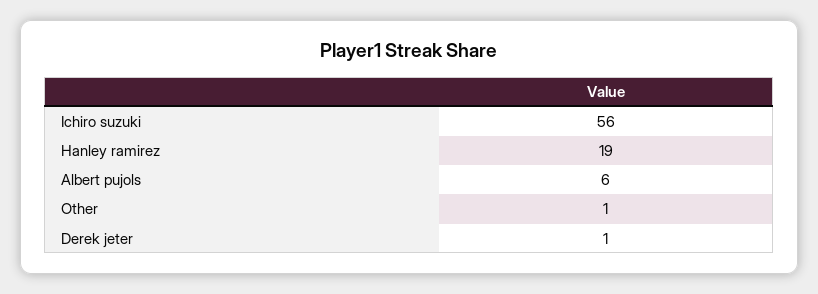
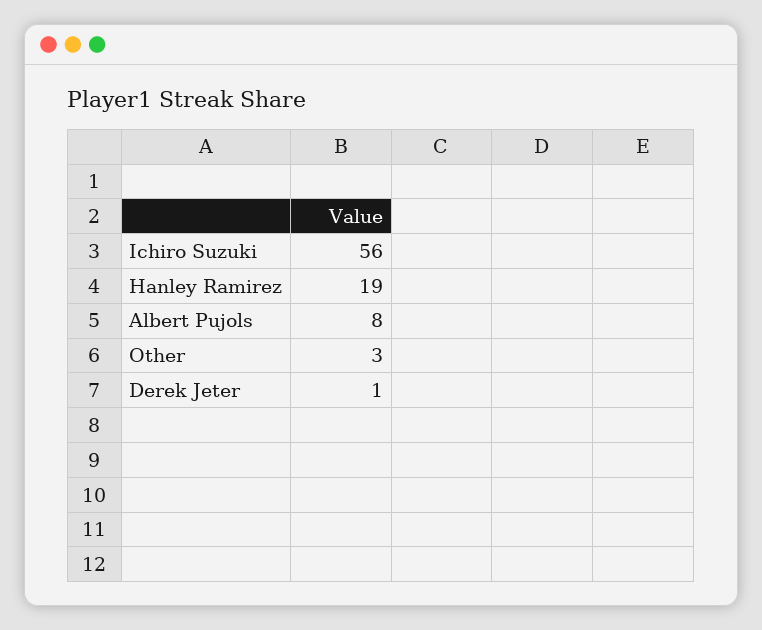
Albert pujols: 6 -> 8
Other: 1 -> 3

